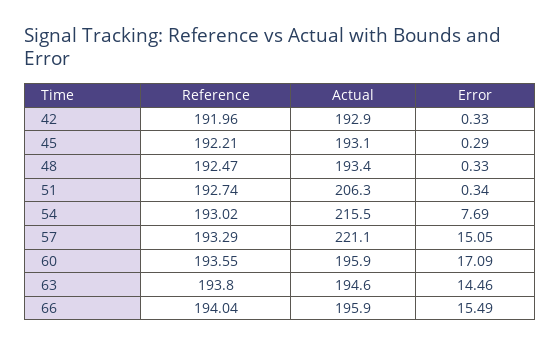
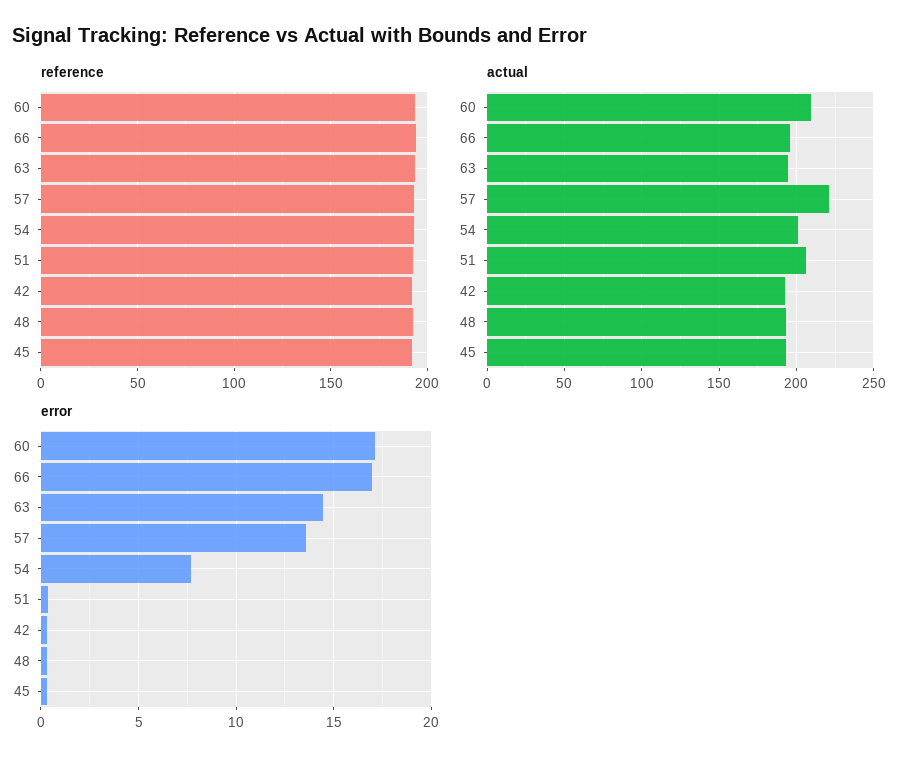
Actual, 54: 215.5 -> 200
Error, 57: 15.05 -> 13.5
Actual, 60: 195.9 -> 210
Error, 66: 15.49 -> 17

